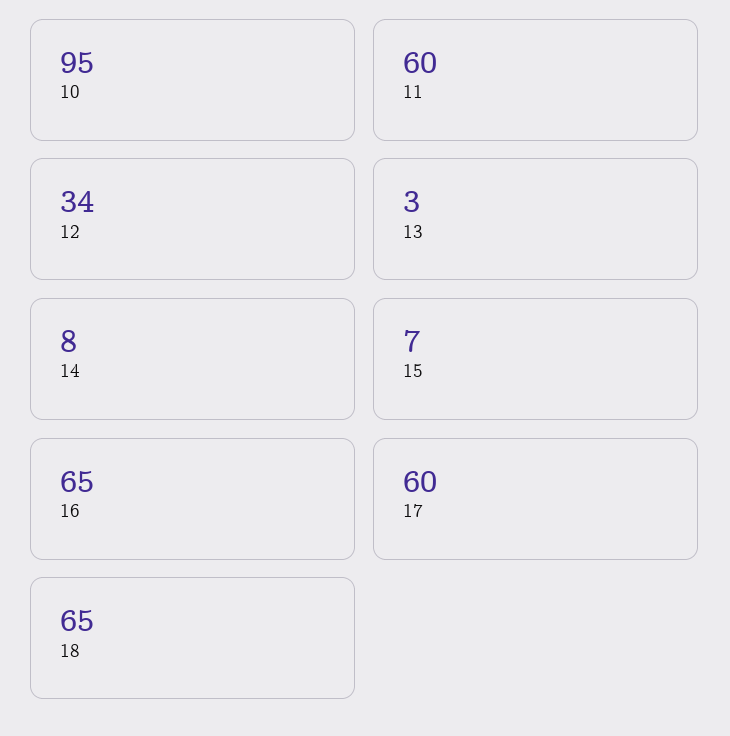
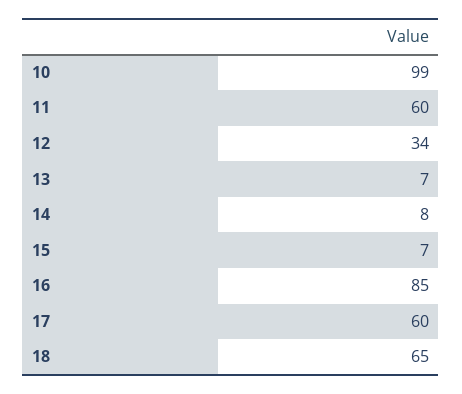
10: 95 -> 99
13: 3 -> 7
16: 65 -> 85

